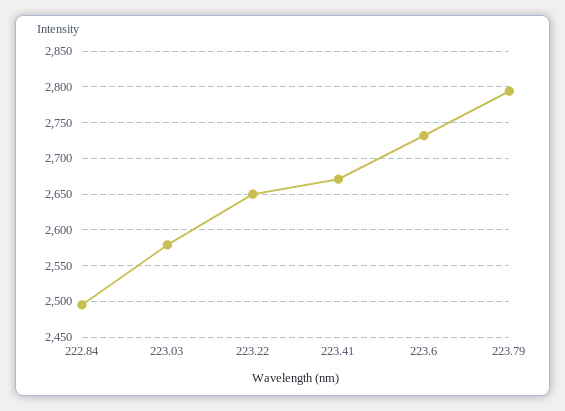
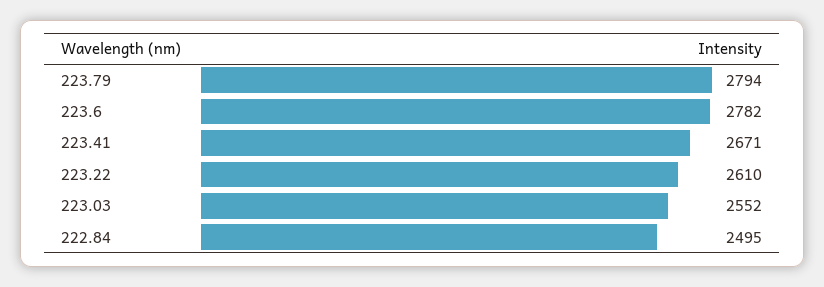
223.03: 2580 -> 2552
223.22: 2650 -> 2610
223.6: 2730 -> 2782

